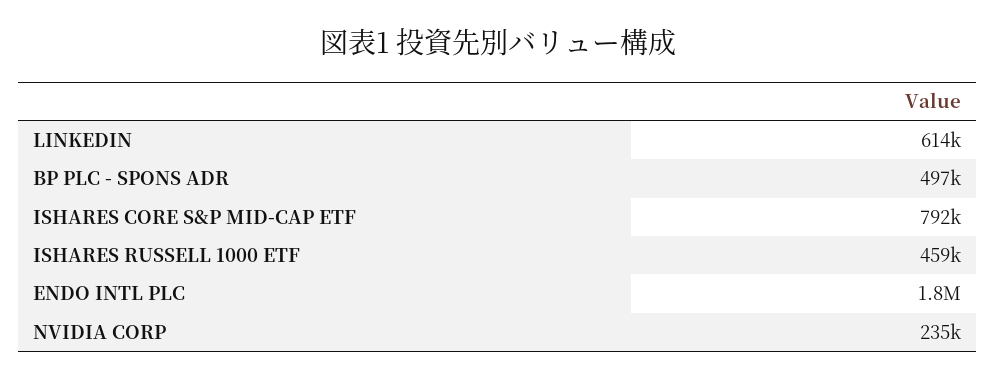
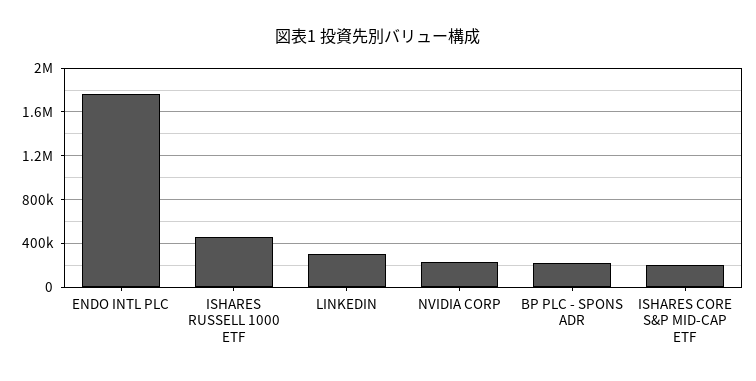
LINKEDIN: 614000 -> 300000
BP PLC - SPONS ADR: 497000 -> 200000
ISHARES CORE S&P MID-CAP ETF: 792000 -> 200000

